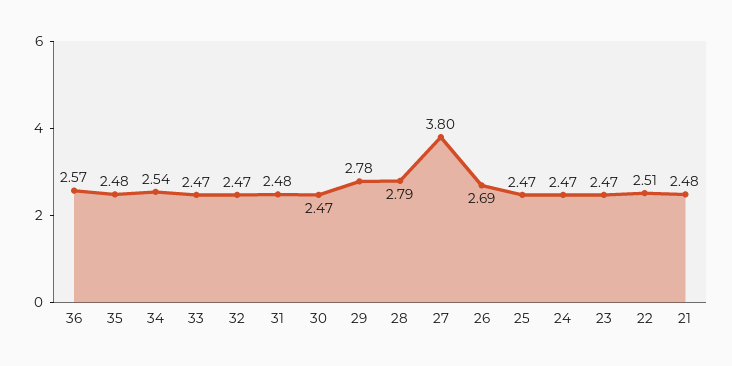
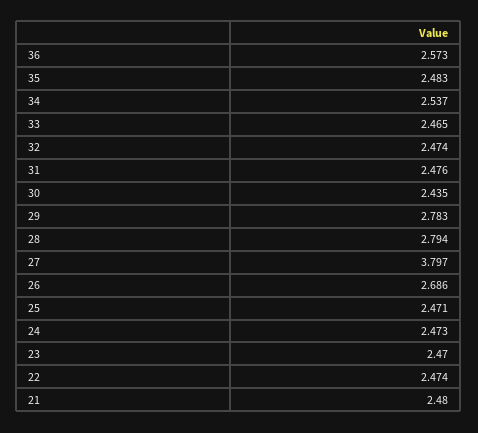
30: 2.47 -> 2.435
22: 2.51 -> 2.474

